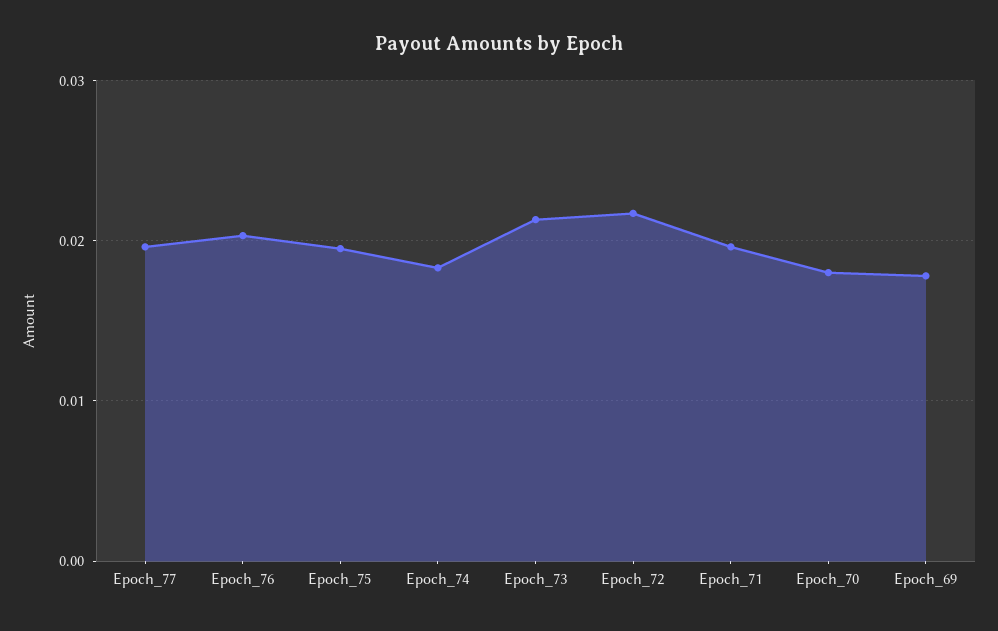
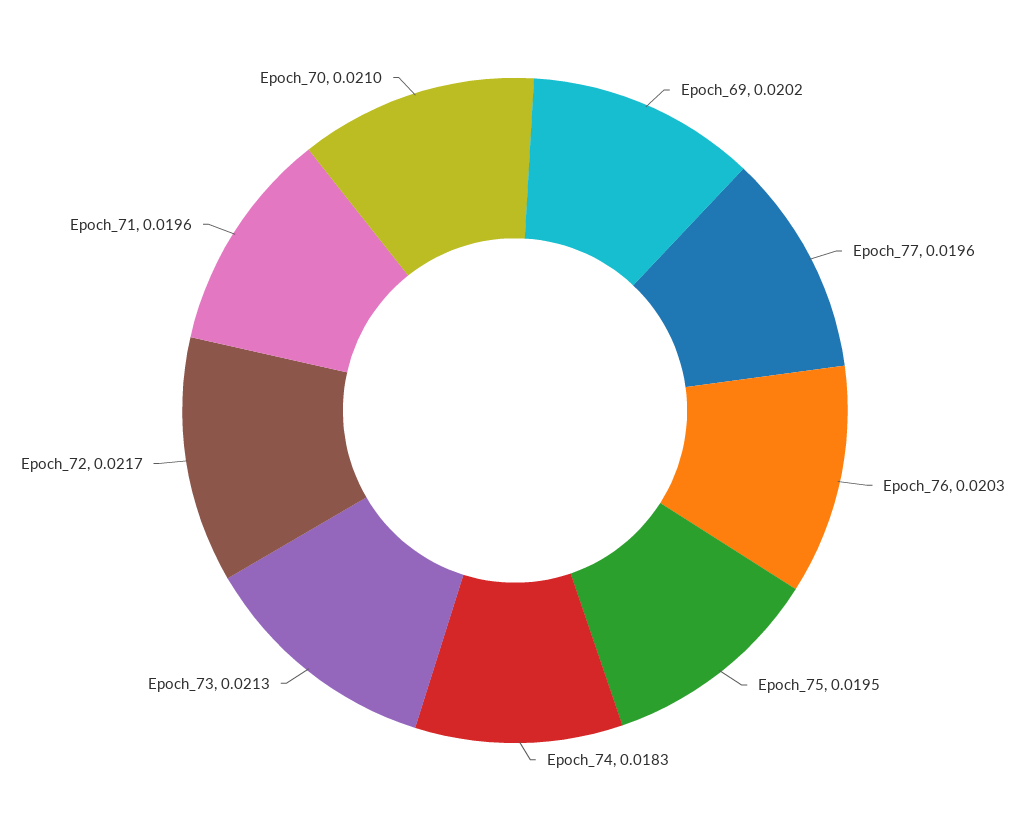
Epoch_70: 0.018 -> 0.021
Epoch_69: 0.018 -> 0.0202

